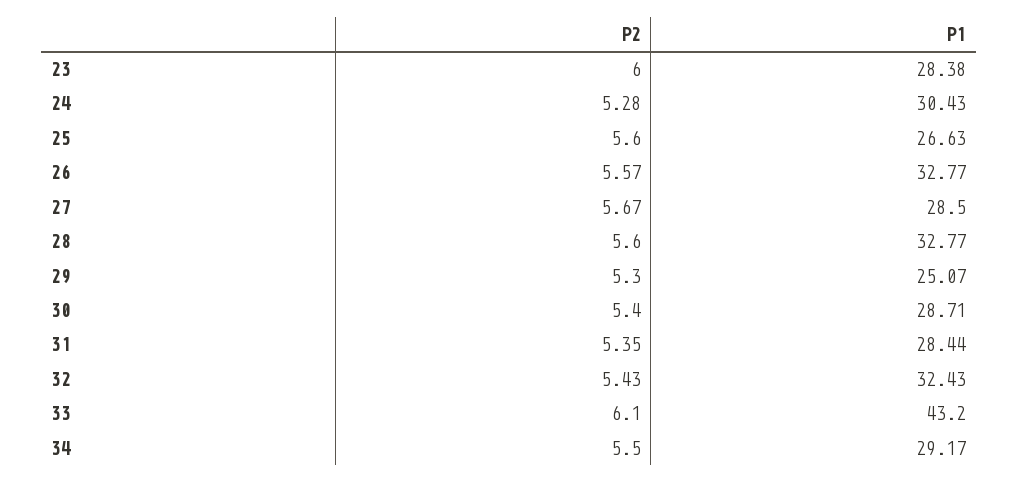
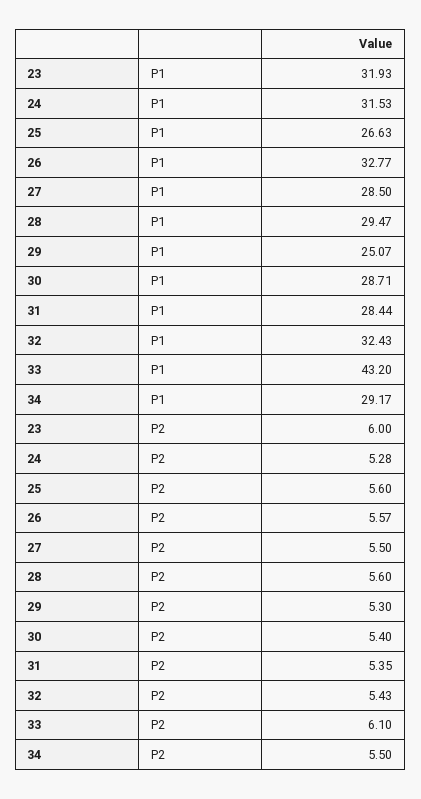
P1, 23: 28.38 -> 31.93
P1, 24: 30.43 -> 31.53
P2, 27: 5.67 -> 5.5
P1, 28: 32.77 -> 29.47

